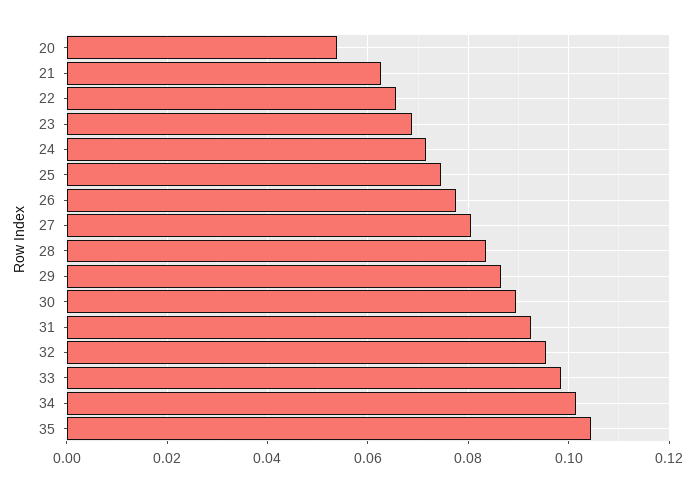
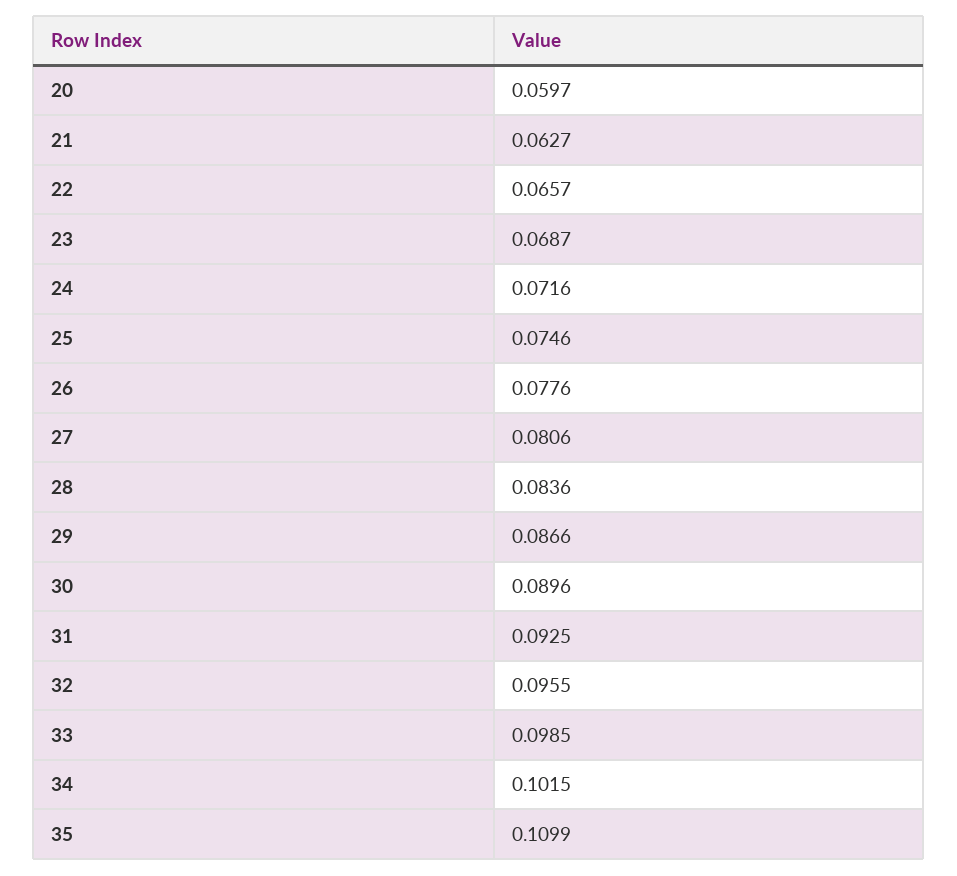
20: 0.054 -> 0.0597
35: 0.104 -> 0.1099

